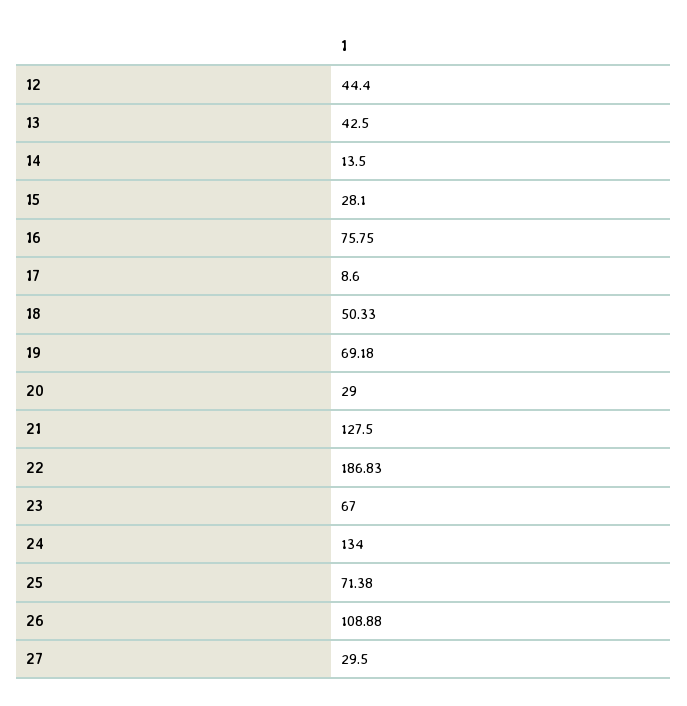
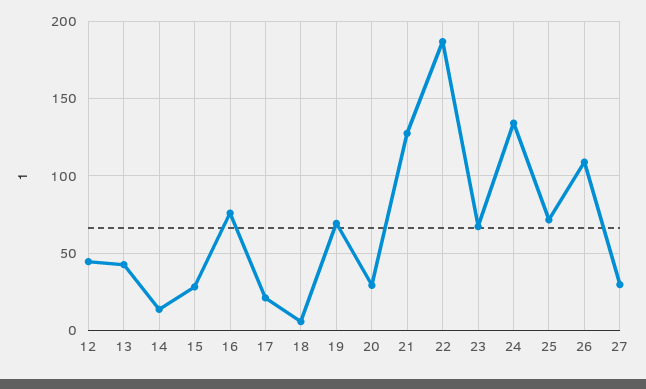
17: 8.6 -> 20
18: 50.33 -> 5

